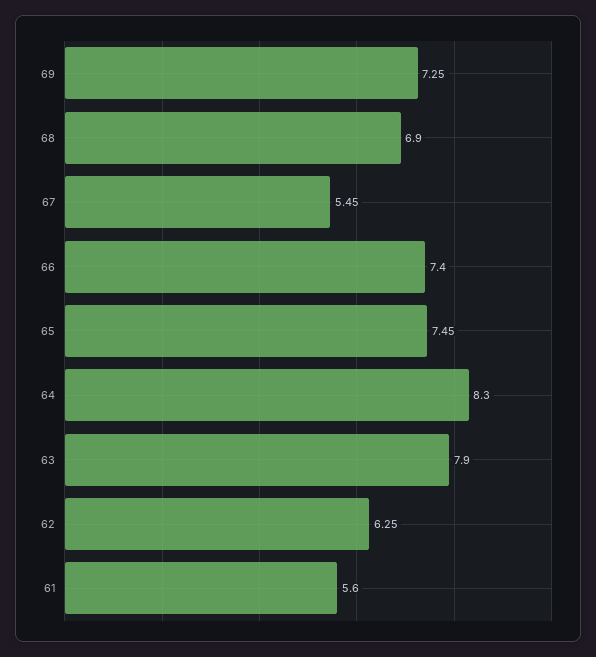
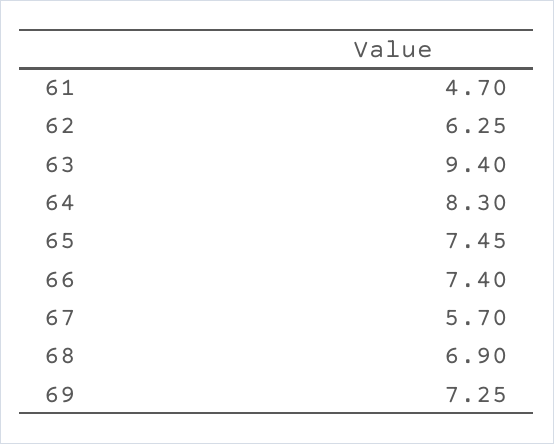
67: 5.45 -> 5.7
63: 7.9 -> 9.4
61: 5.6 -> 4.7

